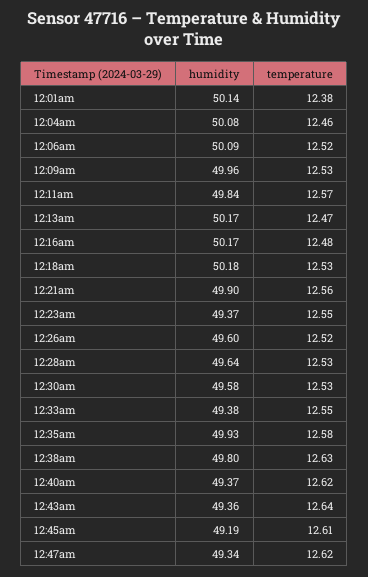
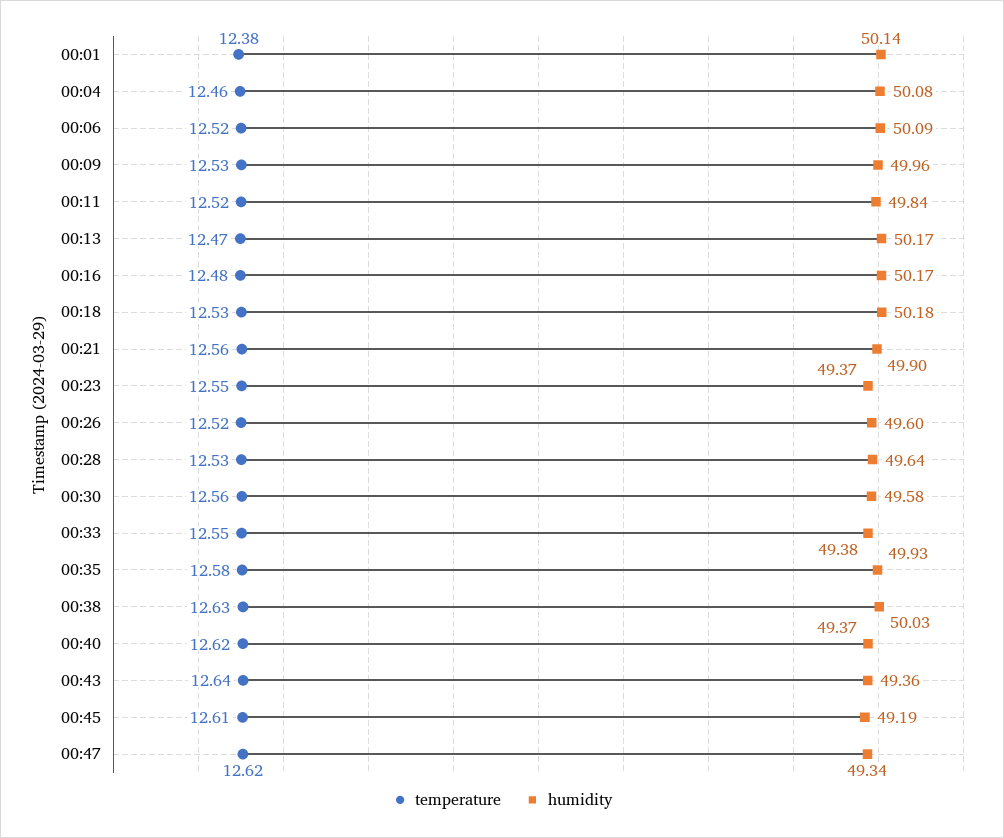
temperature, 12:11am: 12.57 -> 12.52
temperature, 12:30am: 12.53 -> 12.56
humidity, 12:38am: 49.8 -> 50.03

